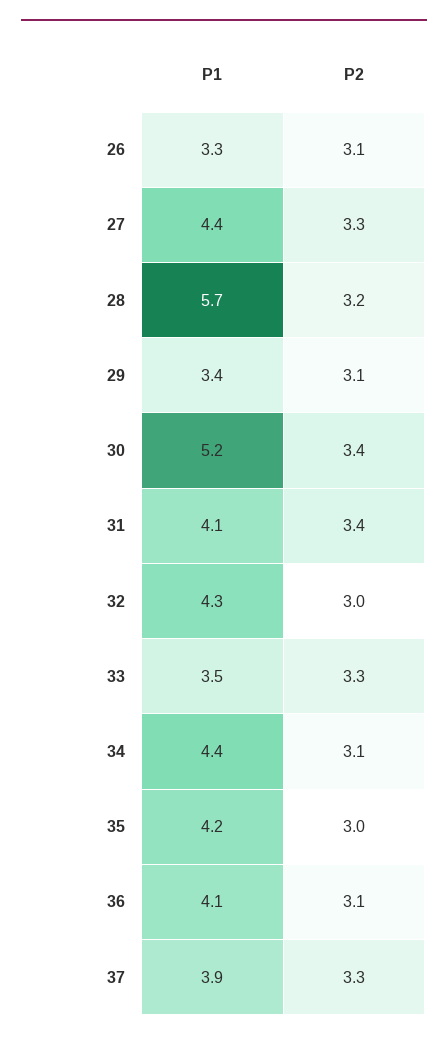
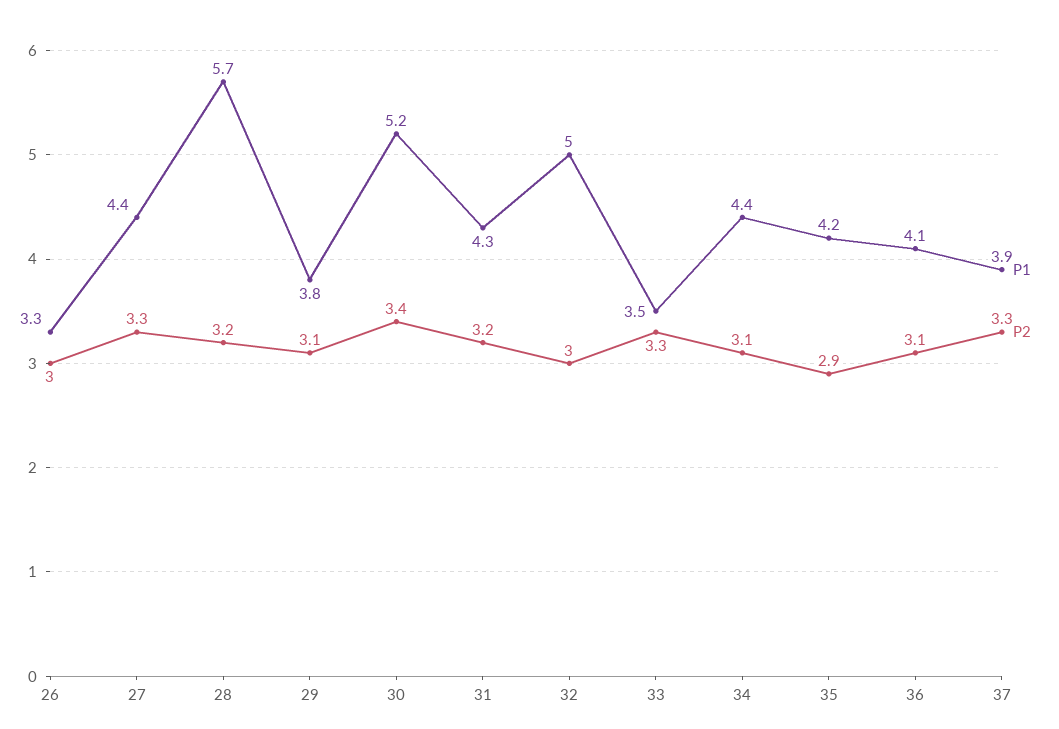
P2, 26: 3.1 -> 3
P1, 29: 3.4 -> 3.8
P1, 31: 4.1 -> 4.3
P2, 31: 3.4 -> 3.2
P1, 32: 4.3 -> 5
P2, 35: 3 -> 2.9

